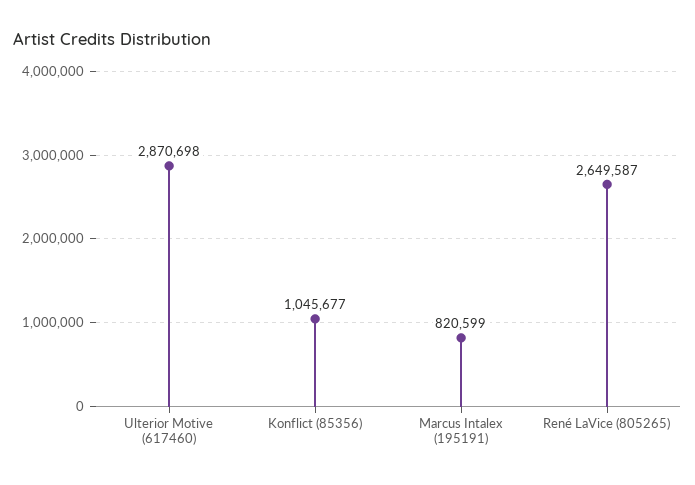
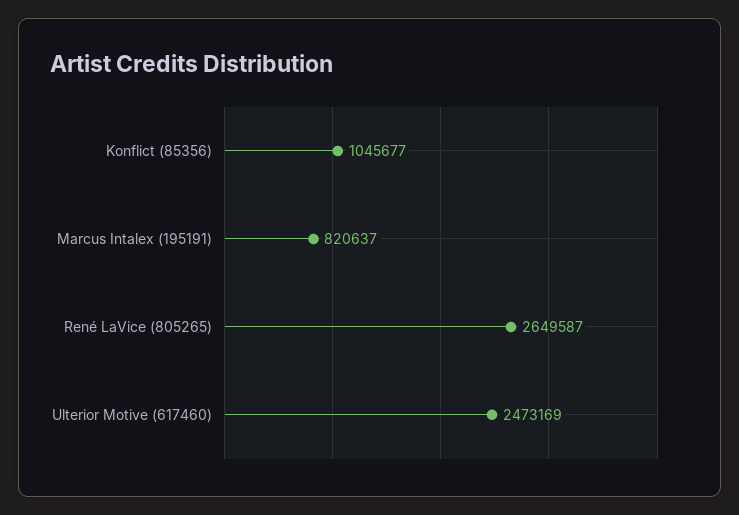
Ulterior Motive (617460): 2870698 -> 2473169
Marcus Intalex (195191): 820599 -> 820637

